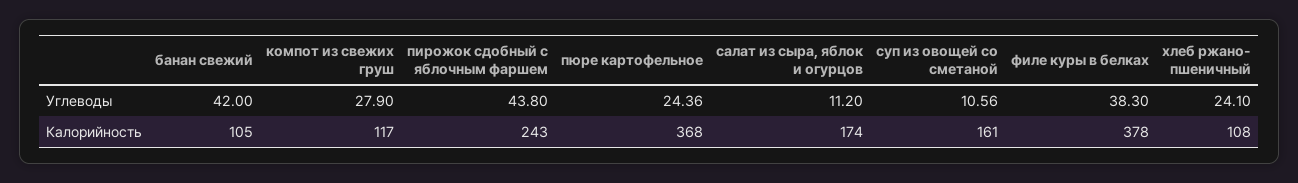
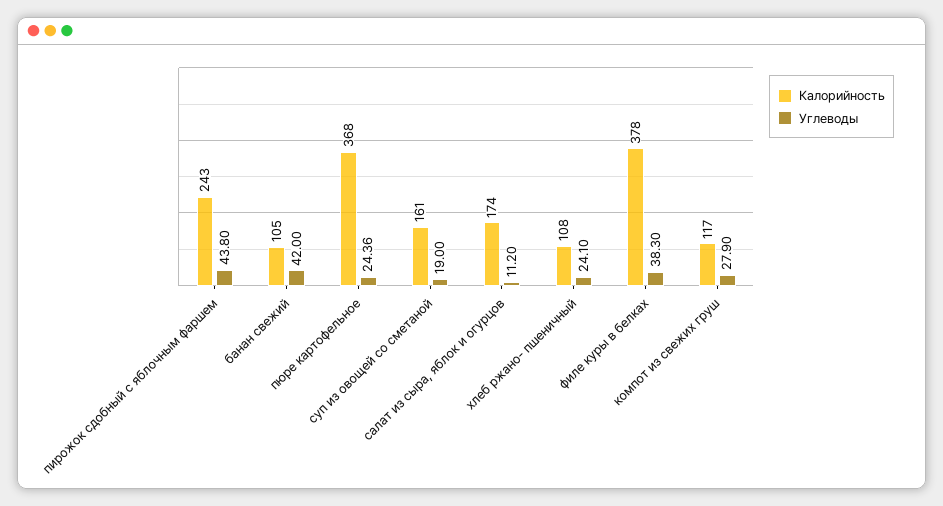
Углеводы, суп из овощей со сметаной: 10.56 -> 19

